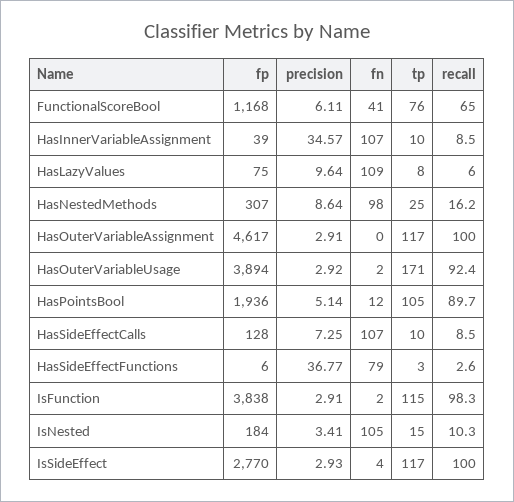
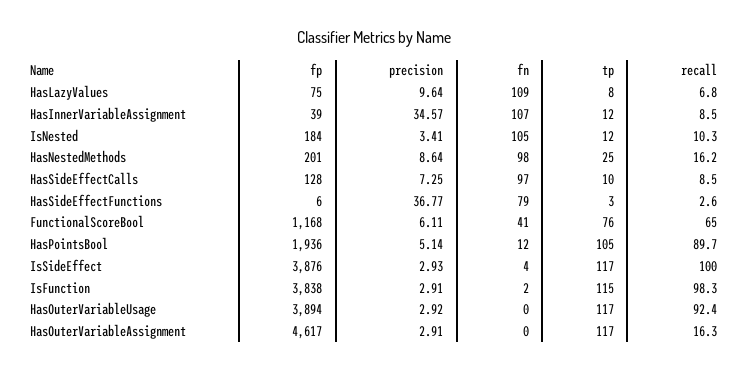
tp, HasInnerVariableAssignment: 10 -> 12
recall, HasLazyValues: 6 -> 6.8
fp, HasNestedMethods: 307 -> 201
recall, HasOuterVariableAssignment: 100 -> 16.3
fn, HasOuterVariableUsage: 2 -> 0
tp, HasOuterVariableUsage: 171 -> 117
fn, HasSideEffectCalls: 107 -> 97
tp, IsNested: 15 -> 12
fp, IsSideEffect: 2770 -> 3876

